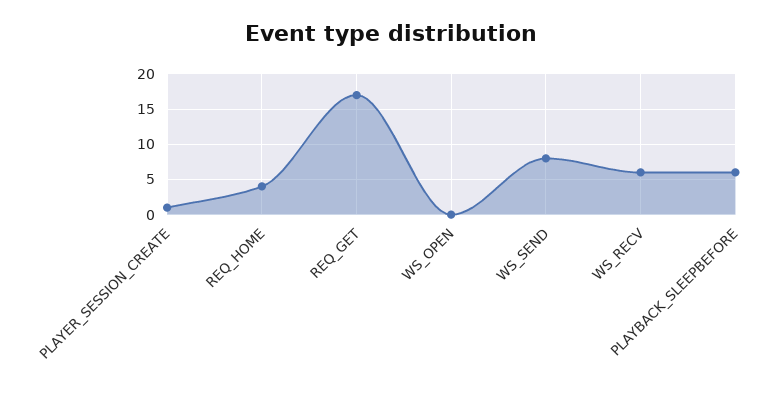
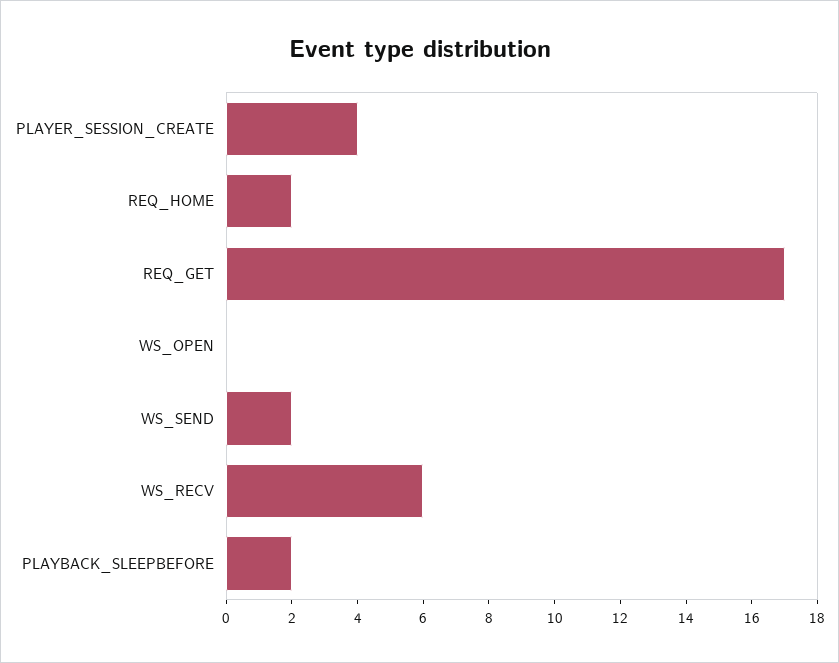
PLAYER_SESSION_CREATE: 1 -> 4
REQ_HOME: 4 -> 2
WS_SEND: 8 -> 2
PLAYBACK_SLEEPBEFORE: 6 -> 2

